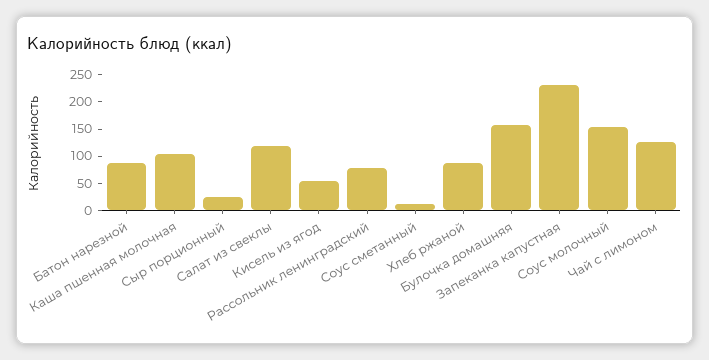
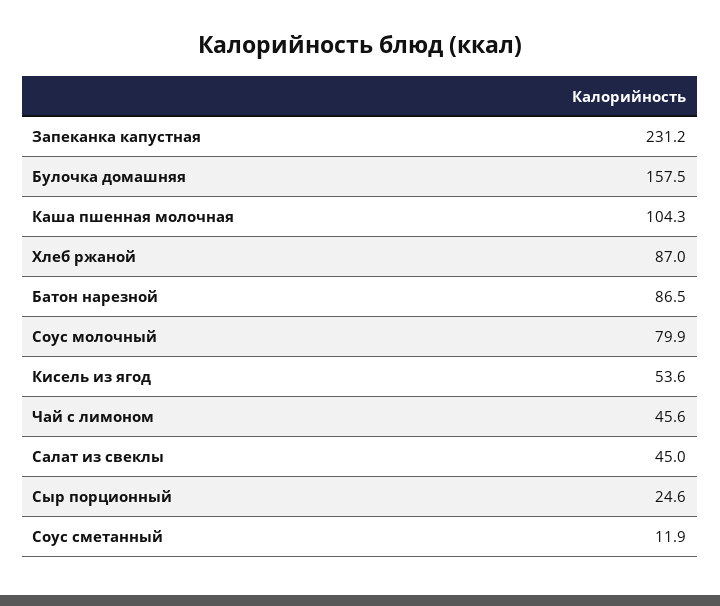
Салат из свеклы: 125 -> 45
Рассольник ленинградский: 75 -> none
Соус молочный: 150 -> 79.9
Чай с лимоном: 125 -> 45.6

